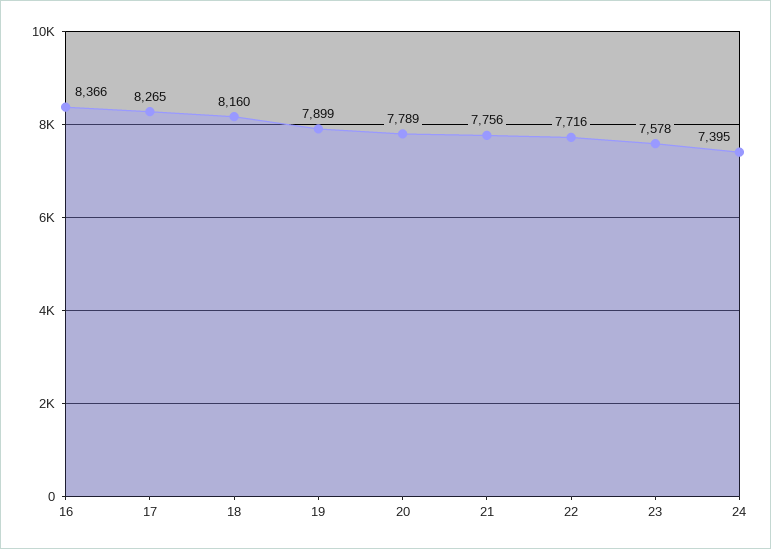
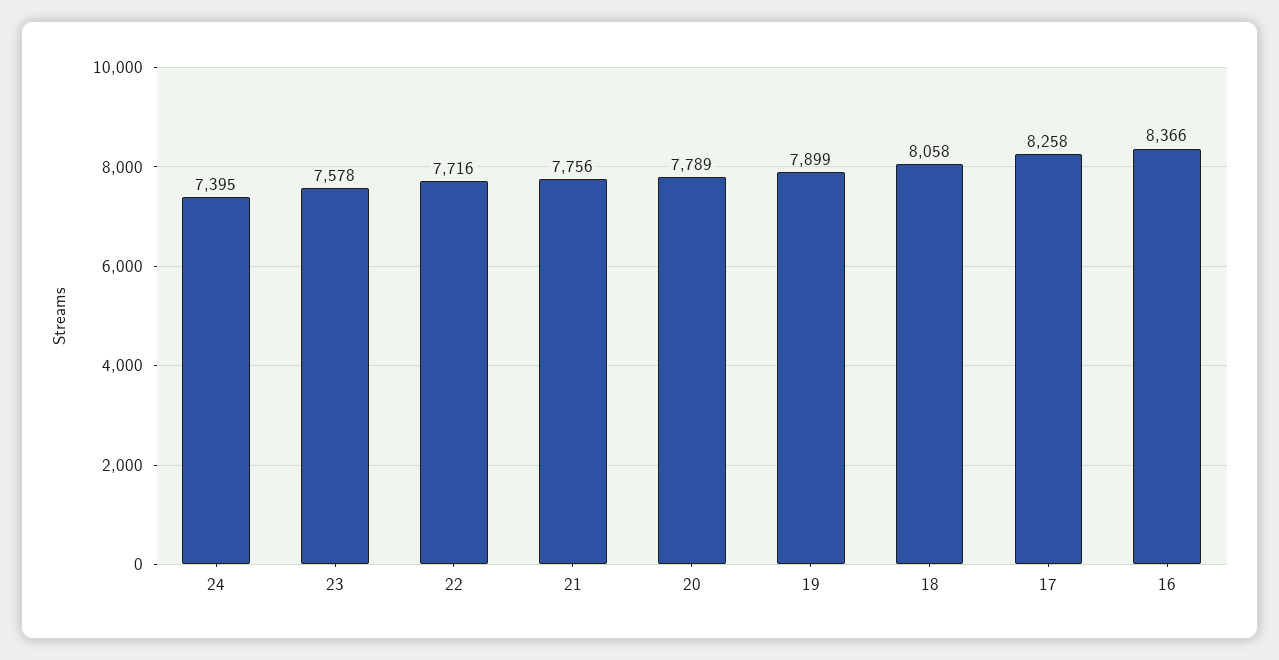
17: 8265 -> 8258
18: 8160 -> 8058

